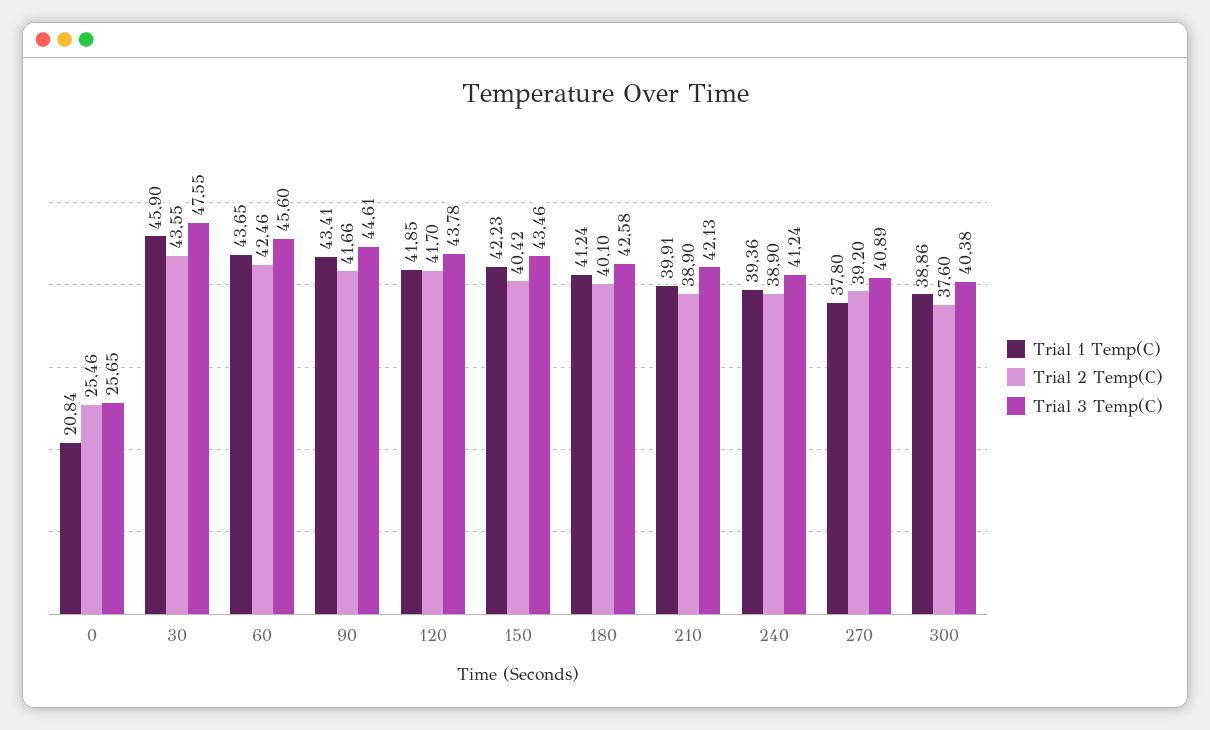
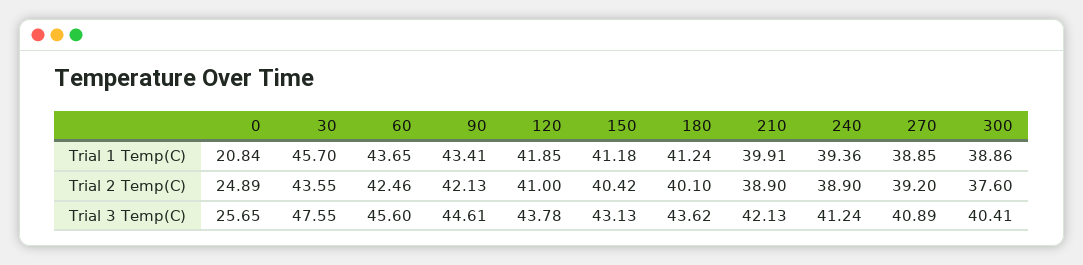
Trial 2 Temp(C), 0: 25.46 -> 24.89
Trial 1 Temp(C), 30: 45.9 -> 45.7
Trial 2 Temp(C), 90: 41.66 -> 42.13
Trial 2 Temp(C), 120: 41.7 -> 41
Trial 1 Temp(C), 150: 42.23 -> 41.18
Trial 3 Temp(C), 150: 43.46 -> 43.13
Trial 3 Temp(C), 180: 42.58 -> 43.62
Trial 1 Temp(C), 270: 37.8 -> 38.85
Trial 3 Temp(C), 300: 40.38 -> 40.41

